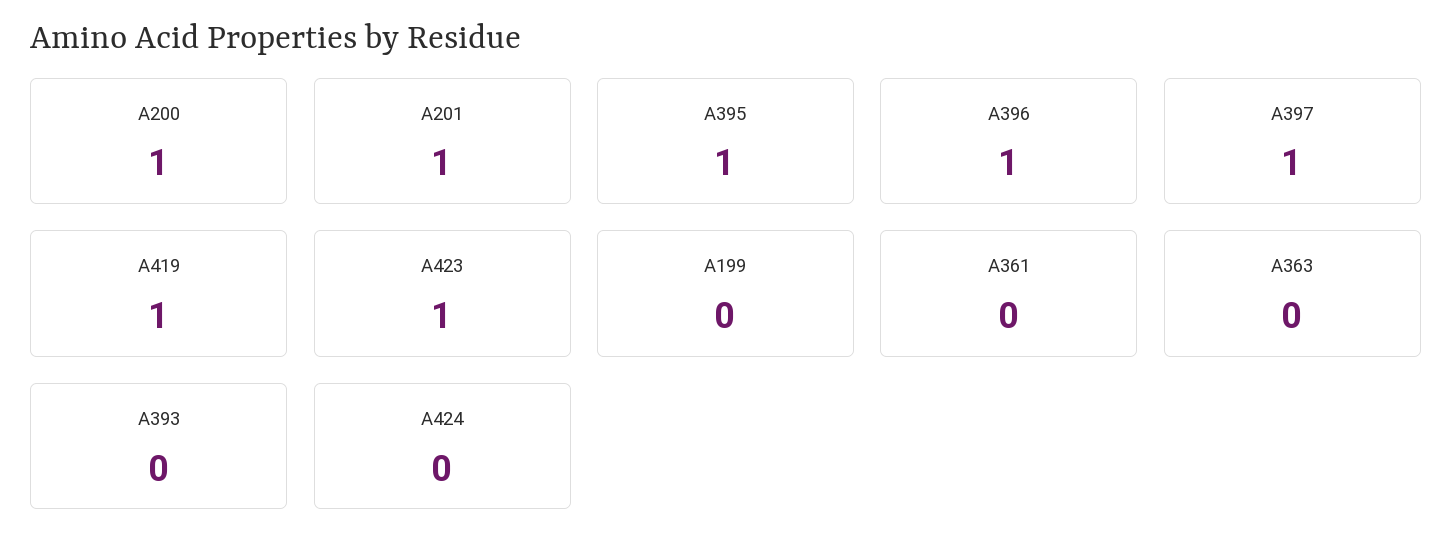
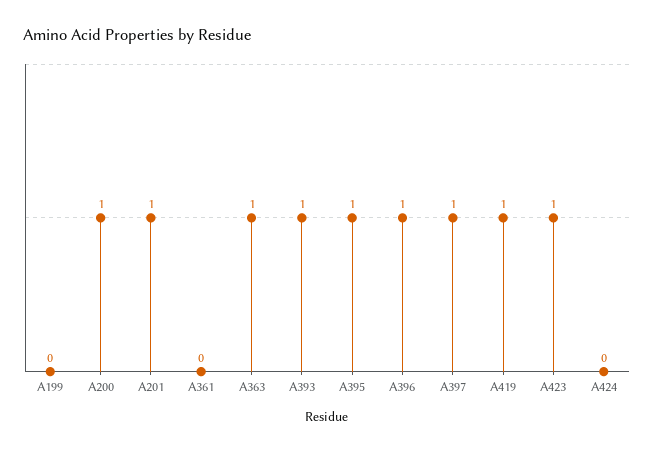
A363: 0 -> 1
A393: 0 -> 1

